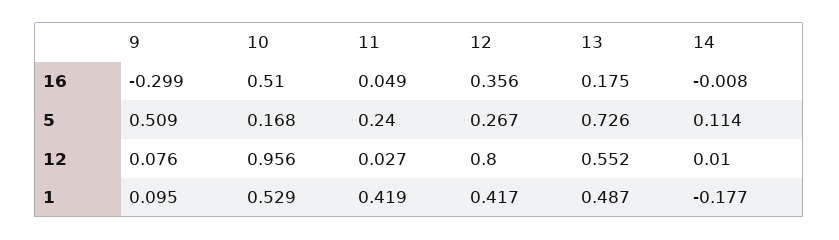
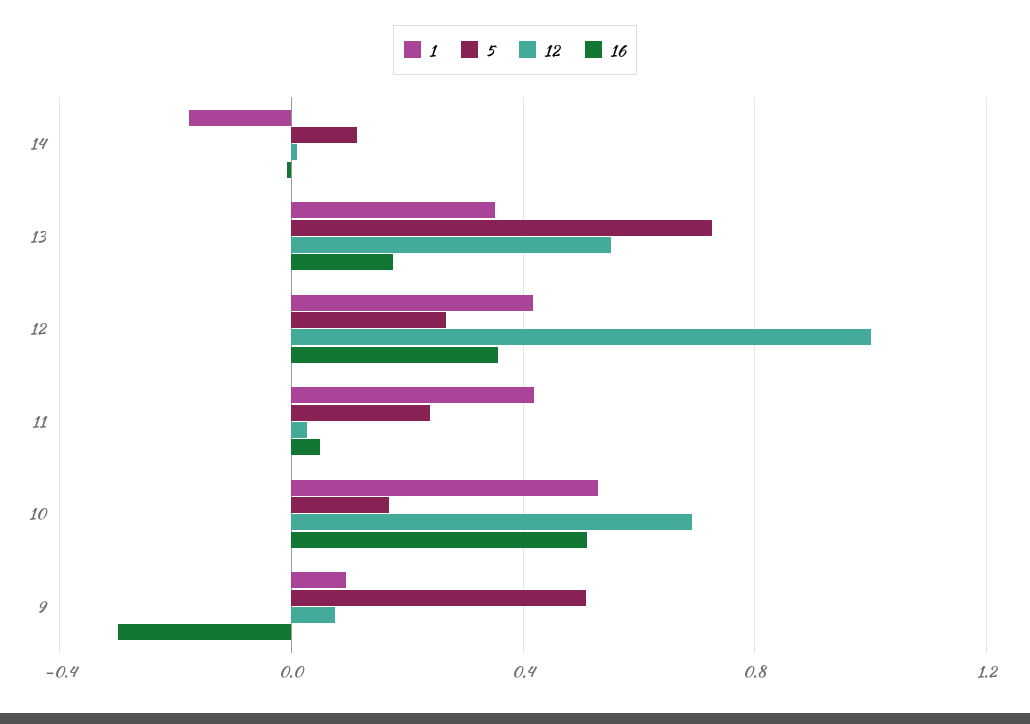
12, 10: 0.956 -> 0.7
12, 12: 0.8 -> 1
1, 13: 0.487 -> 0.35

